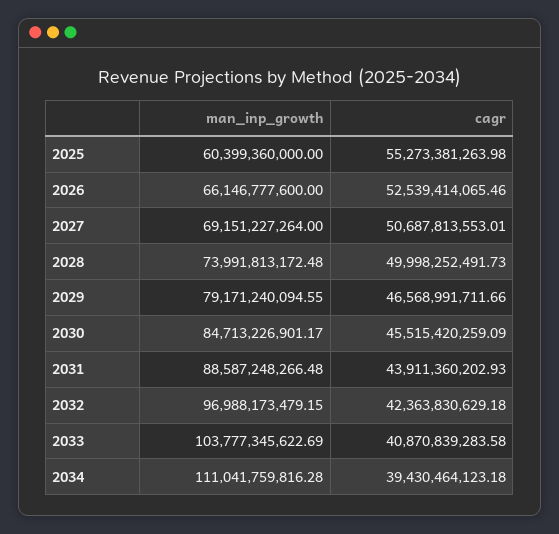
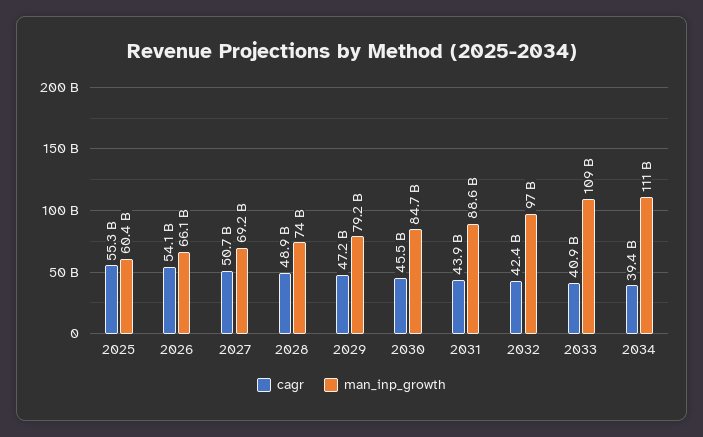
cagr, 2026: 52539414065.46 -> 54100000000
cagr, 2028: 49998252491.73 -> 48900000000
cagr, 2029: 46568991711.66 -> 47200000000
man_inp_growth, 2033: 103777345622.69 -> 109000000000

